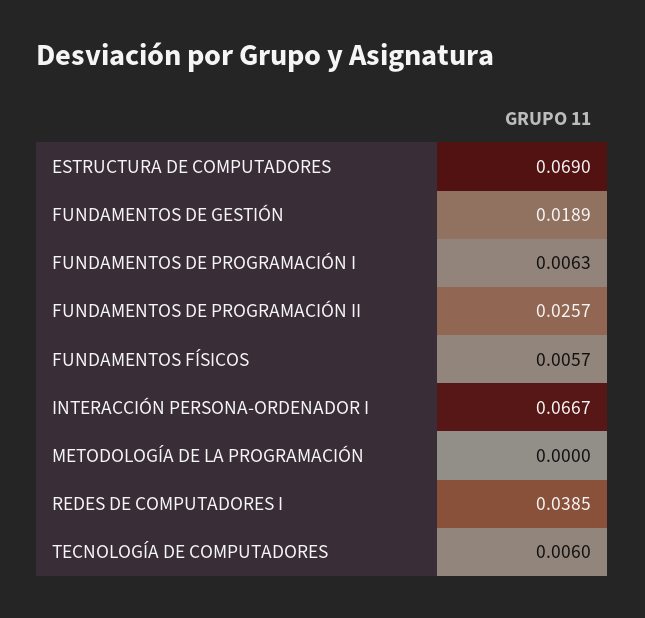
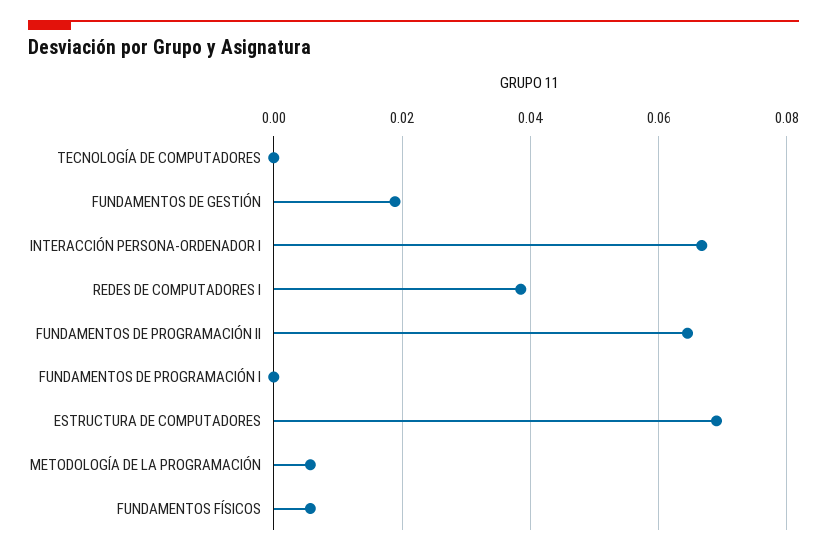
FUNDAMENTOS DE PROGRAMACIÓN I: 0.0063 -> 0
FUNDAMENTOS DE PROGRAMACIÓN II: 0.0257 -> 0.064
METODOLOGÍA DE LA PROGRAMACIÓN: 0 -> 0.006
TECNOLOGÍA DE COMPUTADORES: 0.006 -> 0

